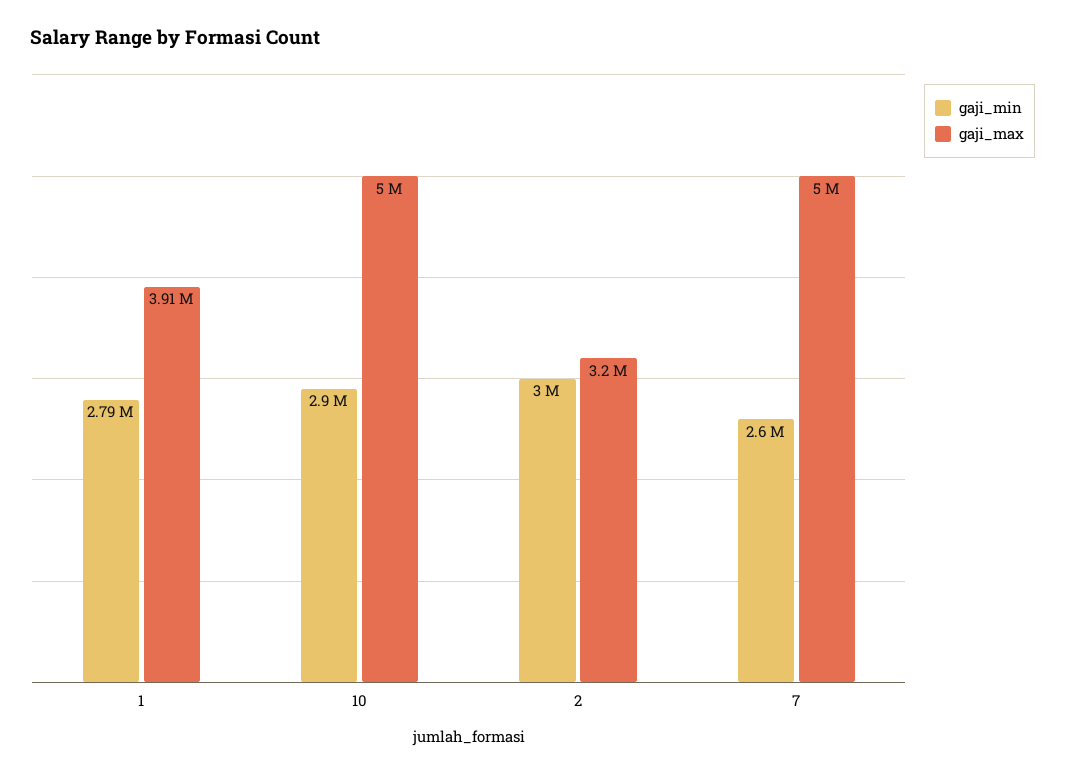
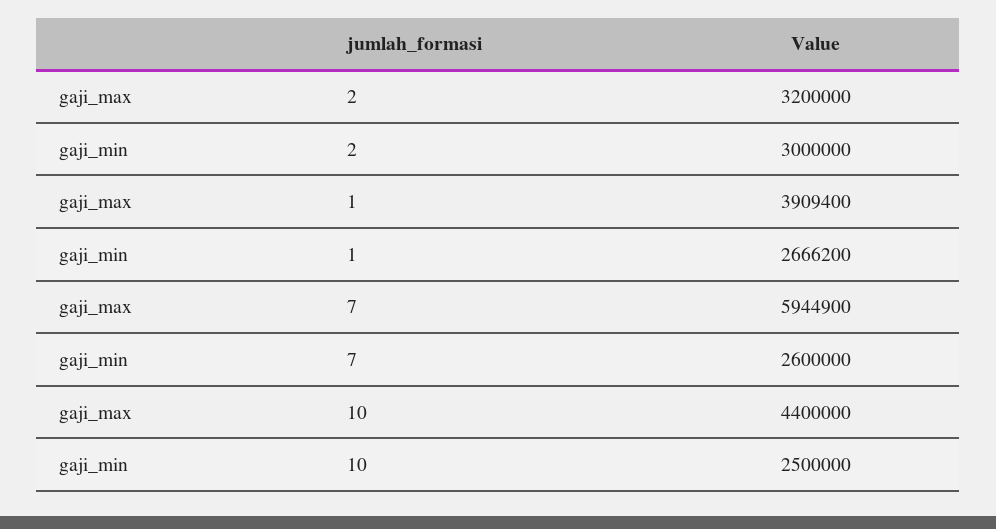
gaji_min, 1: 2790000 -> 2666200
gaji_min, 10: 2900000 -> 2500000
gaji_max, 10: 5000000 -> 4400000
gaji_max, 7: 5000000 -> 5944900

